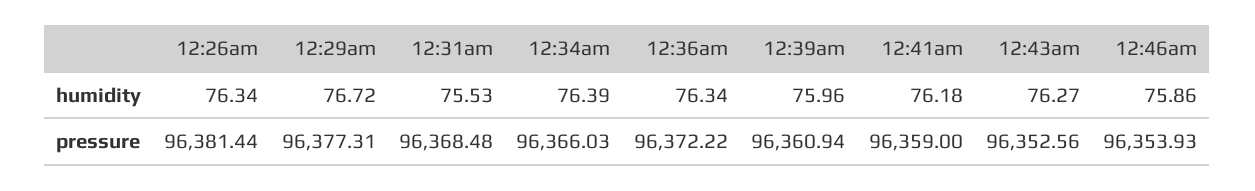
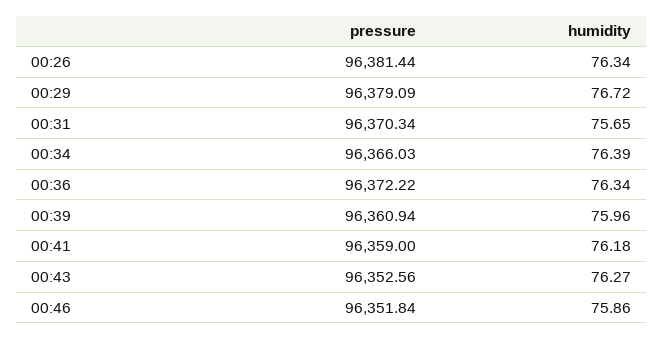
12:31am, humidity: 75.53 -> 75.65
12:29am, pressure: 96377.31 -> 96379.09
12:31am, pressure: 96368.48 -> 96370.34
12:46am, pressure: 96353.93 -> 96351.84

